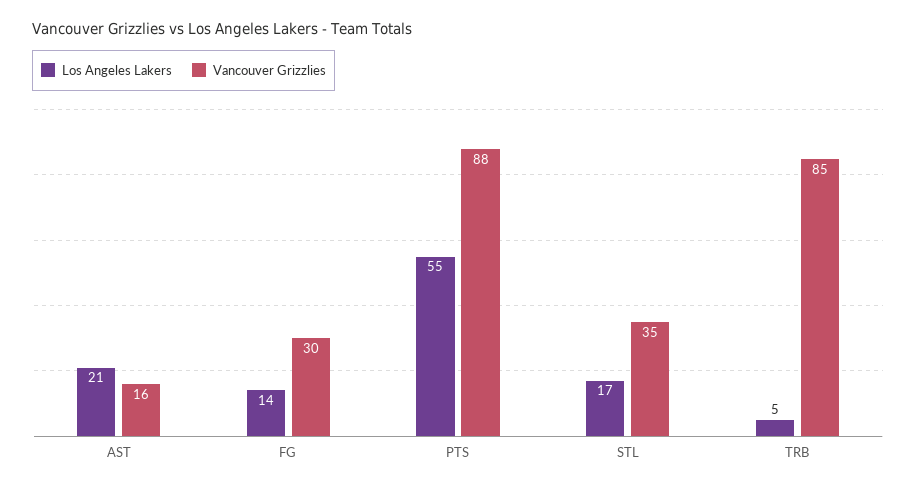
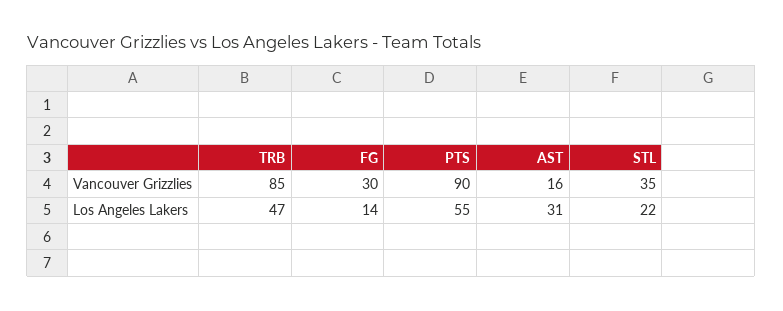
Los Angeles Lakers, AST: 21 -> 31
Vancouver Grizzlies, PTS: 88 -> 90
Los Angeles Lakers, STL: 17 -> 22
Los Angeles Lakers, TRB: 5 -> 47

